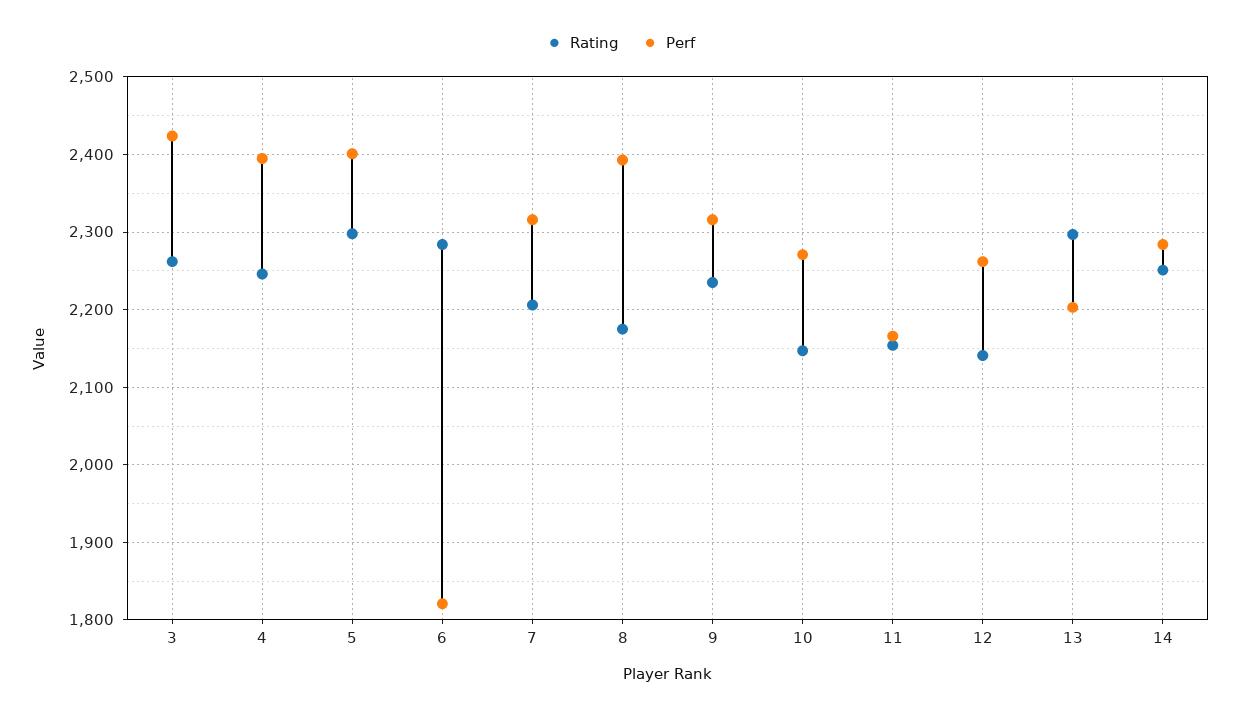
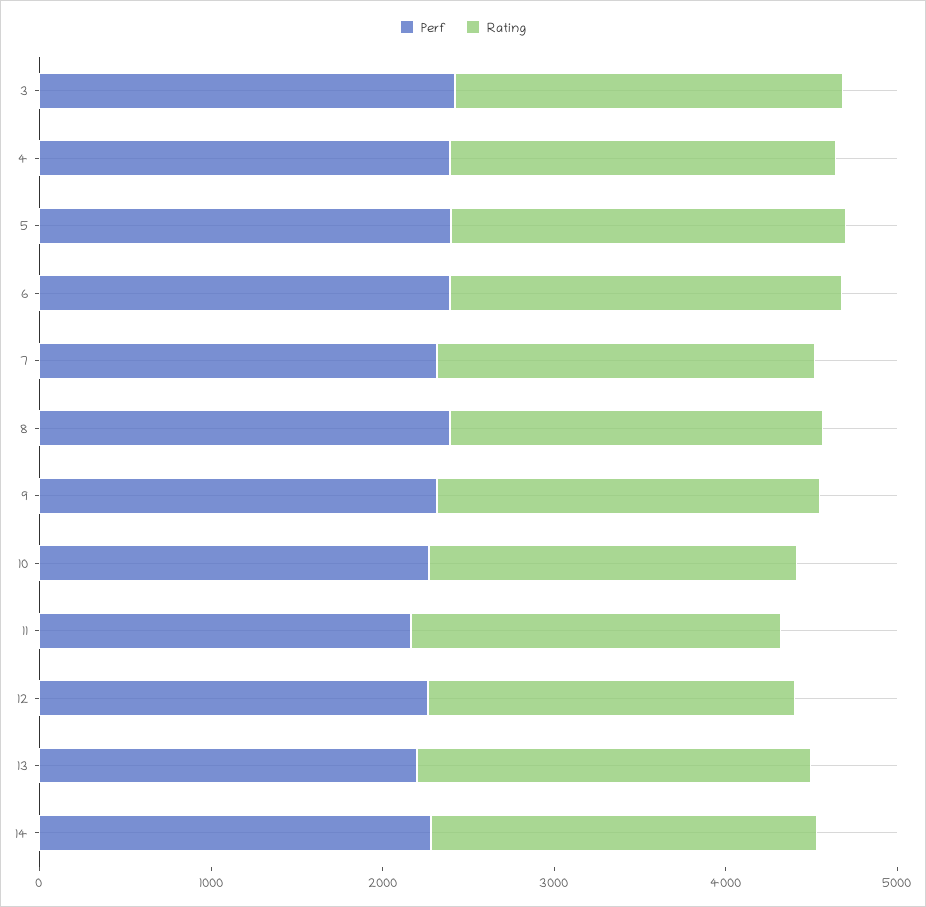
Perf, 6: 1820 -> 2400

